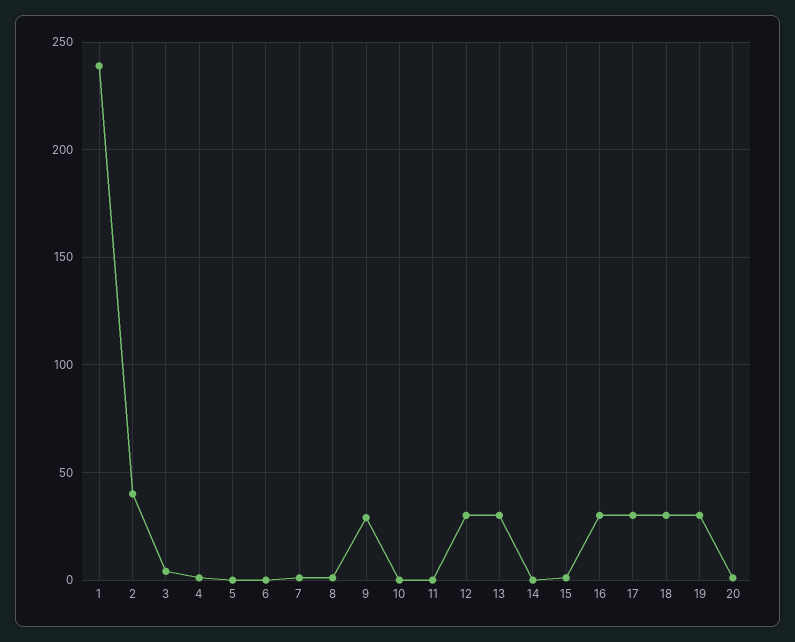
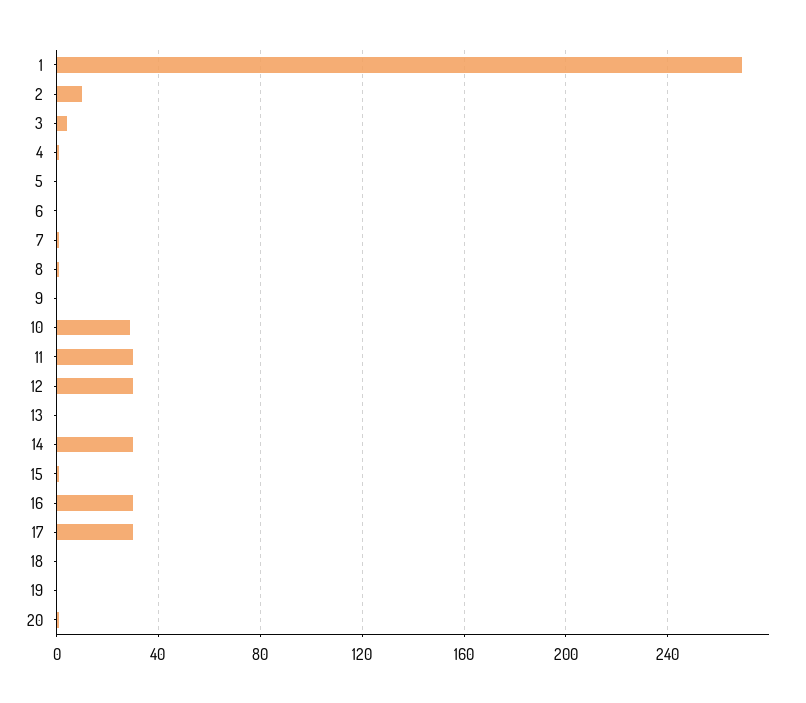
1: 240 -> 270
2: 40 -> 10
9: 30 -> 0
10: 0 -> 30
11: 0 -> 30
13: 30 -> 0
14: 0 -> 30
18: 30 -> 0
19: 30 -> 0

